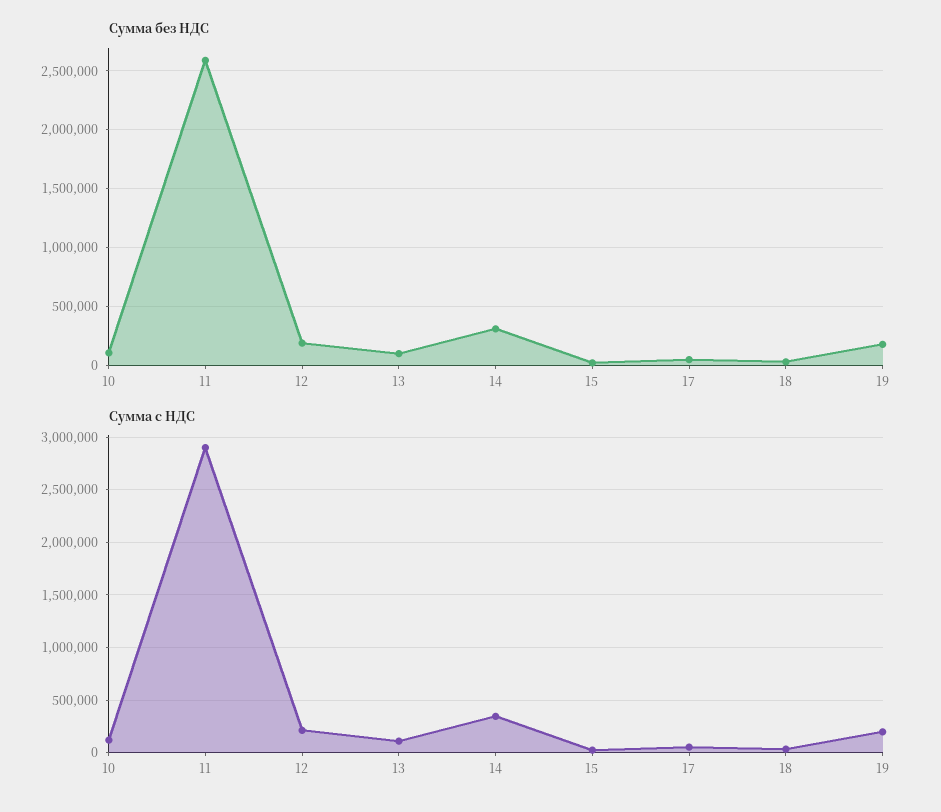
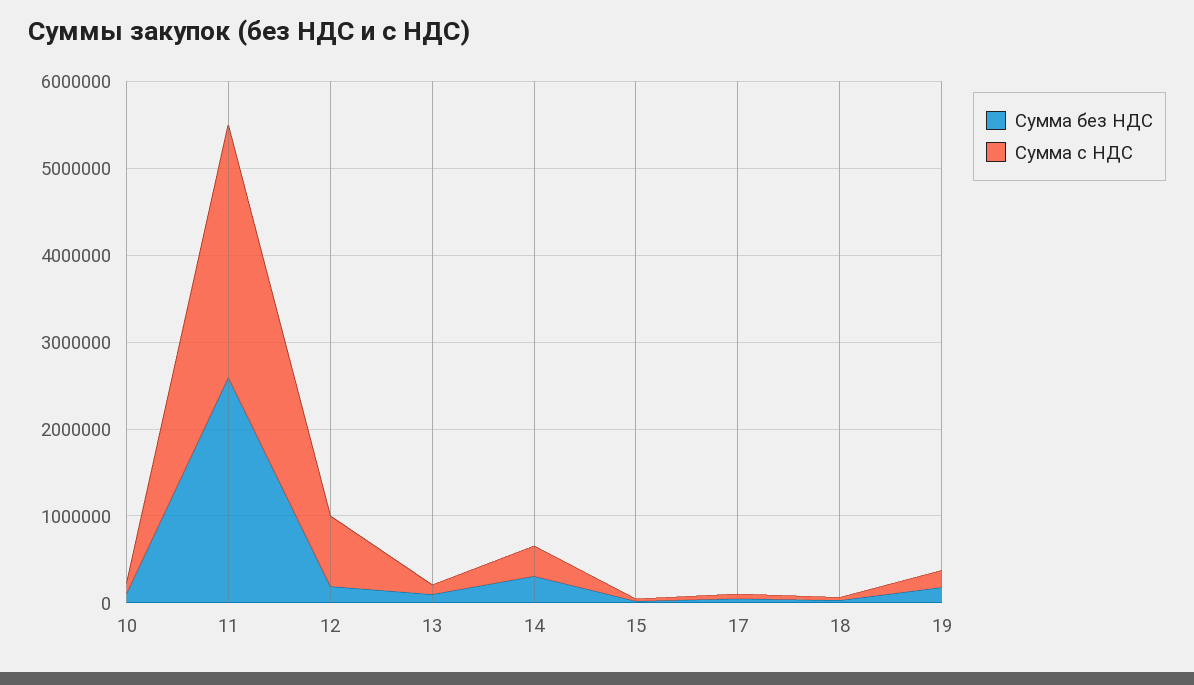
Сумма с НДС, 12: 200000 -> 800000

